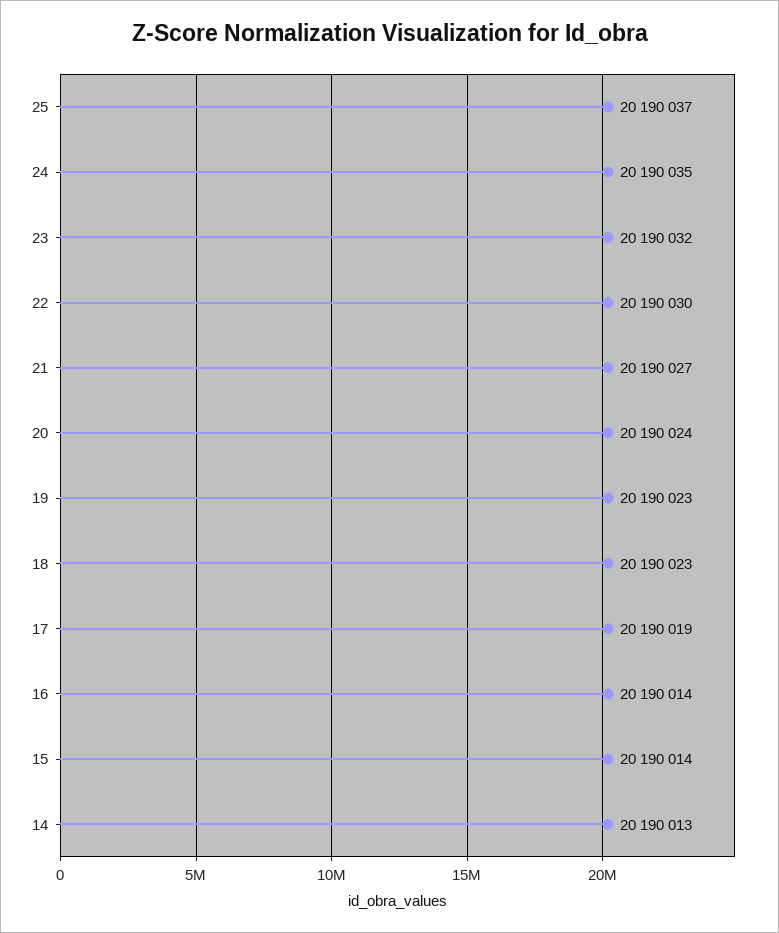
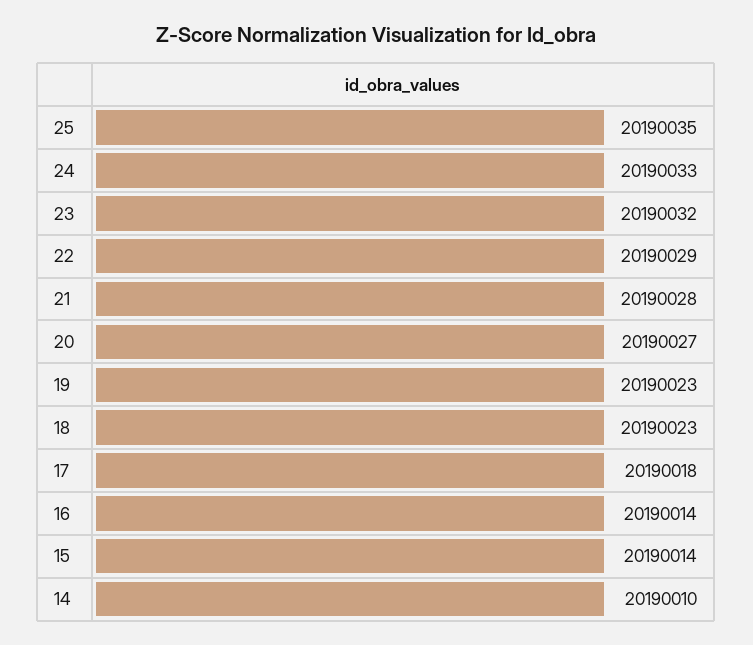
25: 20190037 -> 20190035
24: 20190035 -> 20190033
22: 20190030 -> 20190029
21: 20190027 -> 20190028
20: 20190024 -> 20190027
17: 20190019 -> 20190018
14: 20190013 -> 20190010

